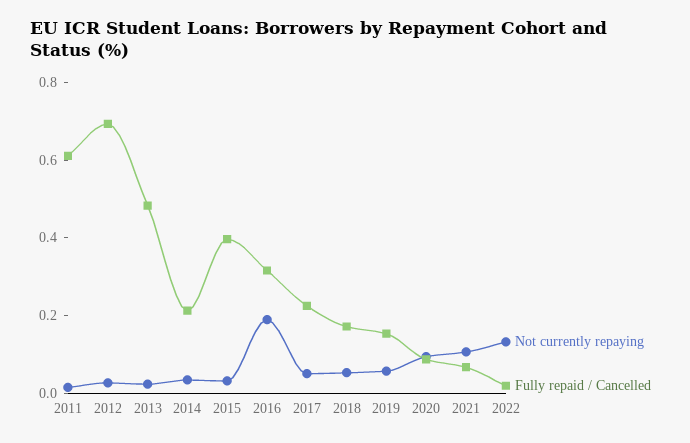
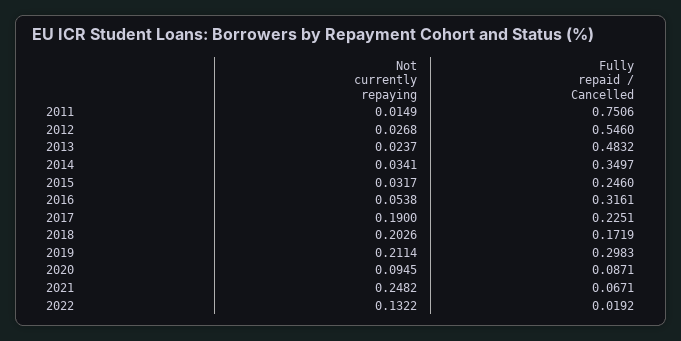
Fully repaid / Cancelled, 2011: 0.6 -> 0.7506
Fully repaid / Cancelled, 2012: 0.7 -> 0.546
Fully repaid / Cancelled, 2014: 0.2 -> 0.3497
Fully repaid / Cancelled, 2015: 0.4 -> 0.246
Not currently repaying, 2016: 0.2 -> 0.0538
Not currently repaying, 2017: 0.05 -> 0.19
Not currently repaying, 2018: 0.05 -> 0.2026
Not currently repaying, 2019: 0.05 -> 0.2114
Fully repaid / Cancelled, 2019: 0.15 -> 0.2983
Not currently repaying, 2021: 0.1 -> 0.2482

